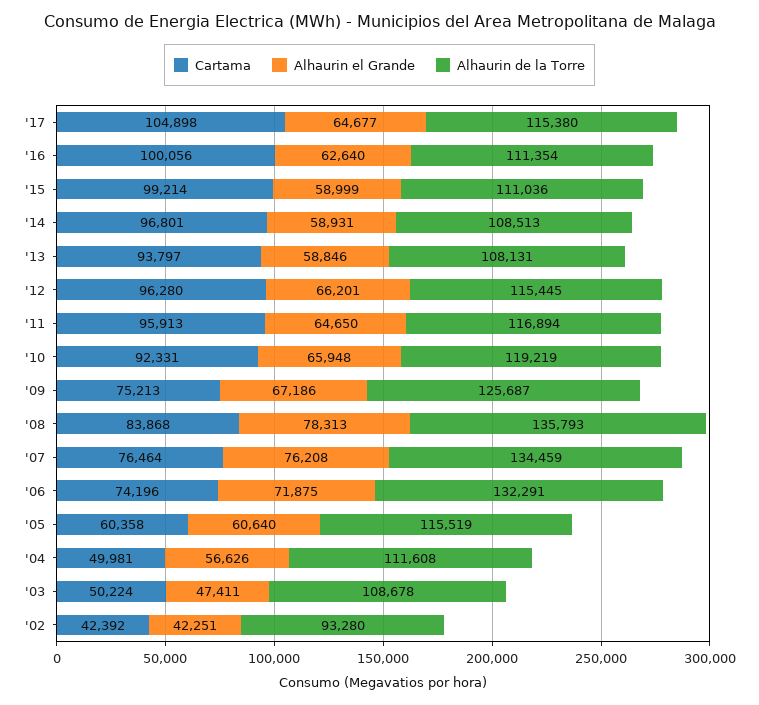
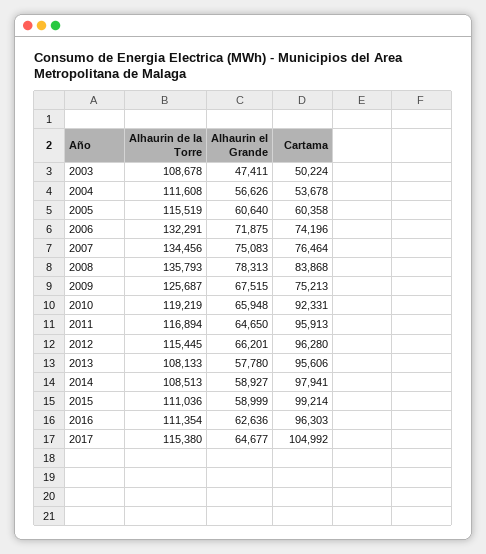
Cartama, '17: 104898 -> 104992
Cartama, '16: 100056 -> 96303
Alhaurin el Grande, '16: 62640 -> 62636
Cartama, '14: 96801 -> 97941
Alhaurin el Grande, '14: 58931 -> 58927
Cartama, '13: 93797 -> 95606
Alhaurin el Grande, '13: 58846 -> 57780
Alhaurin de la Torre, '13: 108131 -> 108133
Alhaurin el Grande, '09: 67186 -> 67515
Alhaurin el Grande, '07: 76208 -> 75083
Alhaurin de la Torre, '07: 134459 -> 134456
Cartama, '04: 49981 -> 53678
Cartama, '02: 42392 -> none
Alhaurin el Grande, '02: 42251 -> none
Alhaurin de la Torre, '02: 93280 -> none

